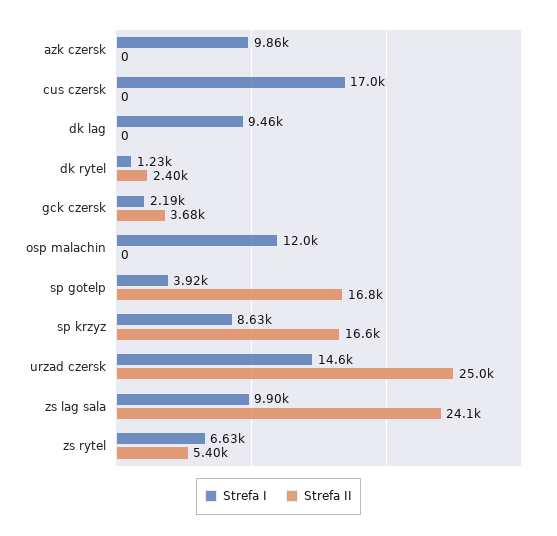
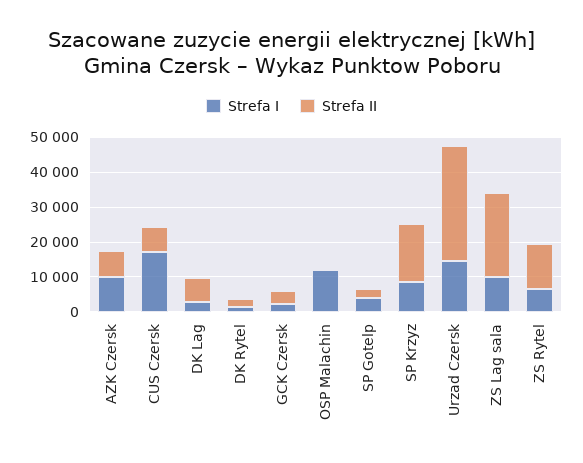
Strefa II, azk czersk: 0 -> 7500
Strefa II, cus czersk: 0 -> 7500
Strefa I, dk lag: 9460 -> 2500
Strefa II, dk lag: 0 -> 7500
Strefa II, sp gotelp: 16800 -> 2500
Strefa II, urzad czersk: 25000 -> 32500
Strefa II, zs rytel: 5400 -> 12500

